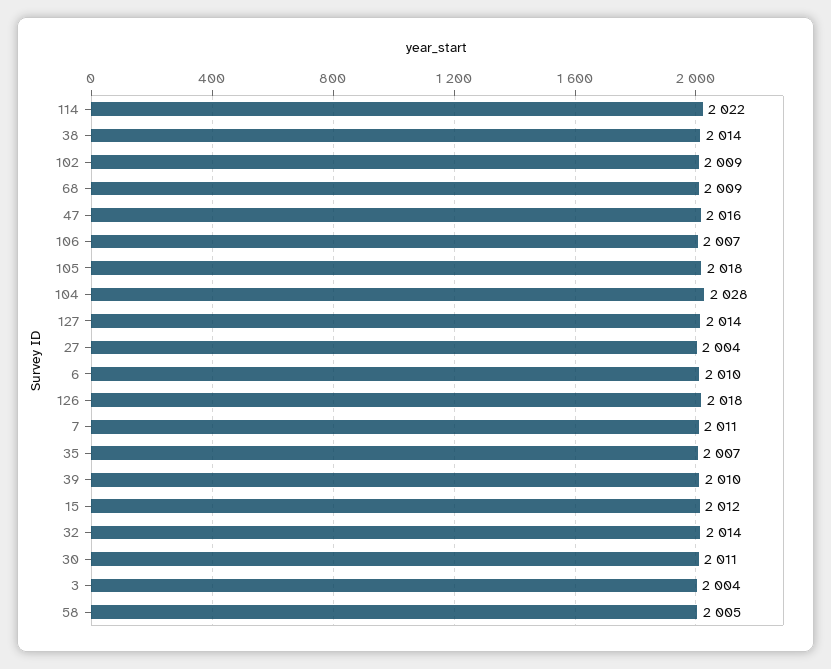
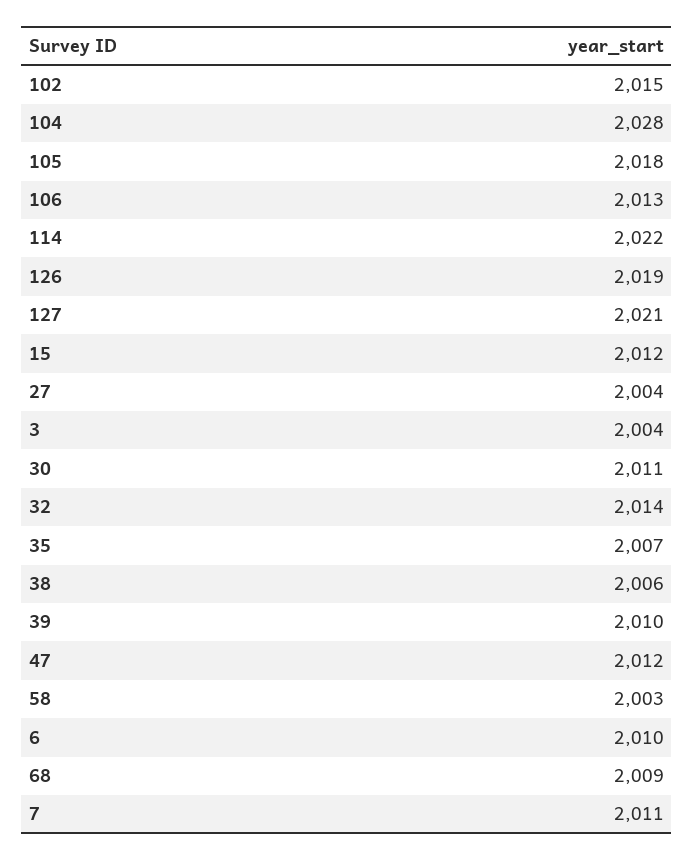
38: 2014 -> 2006
102: 2009 -> 2015
47: 2016 -> 2012
106: 2007 -> 2013
127: 2014 -> 2021
126: 2018 -> 2019
58: 2005 -> 2003

